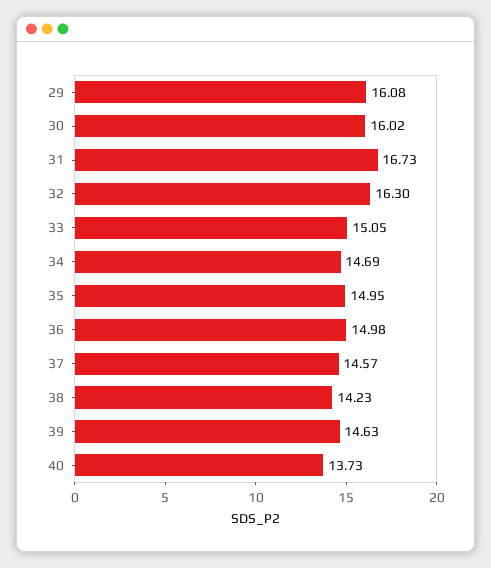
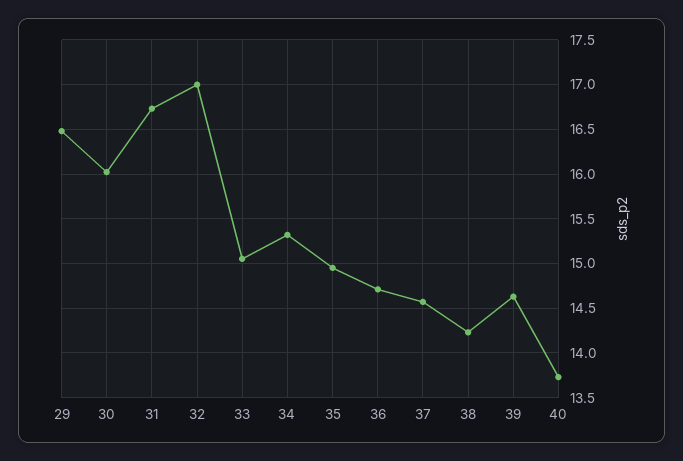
29: 16.08 -> 16.5
32: 16.3 -> 17
34: 14.69 -> 15.3
36: 14.98 -> 14.7

